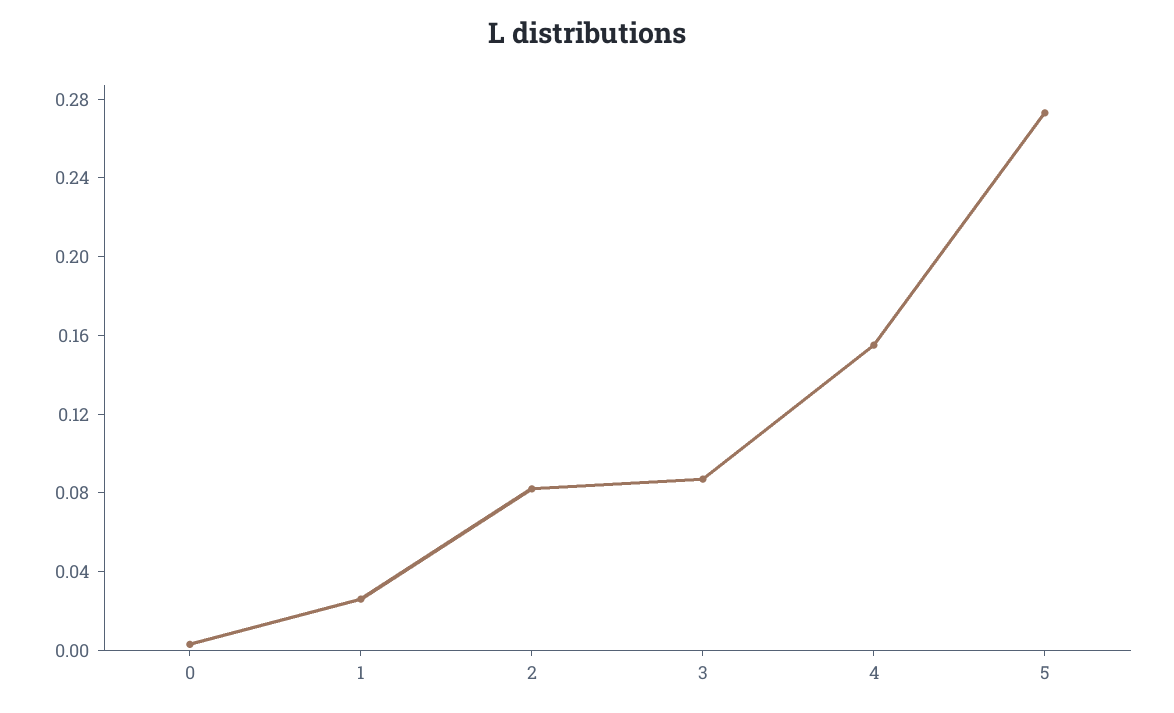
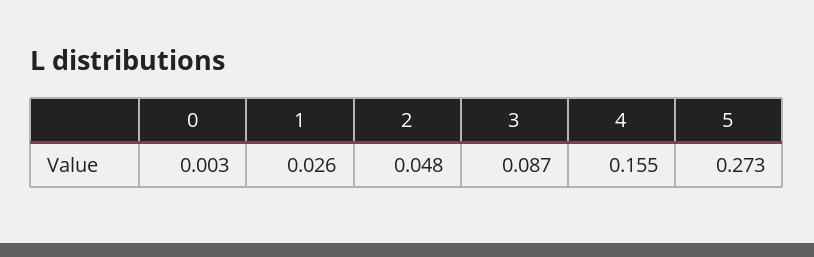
2: 0.08 -> 0.048

